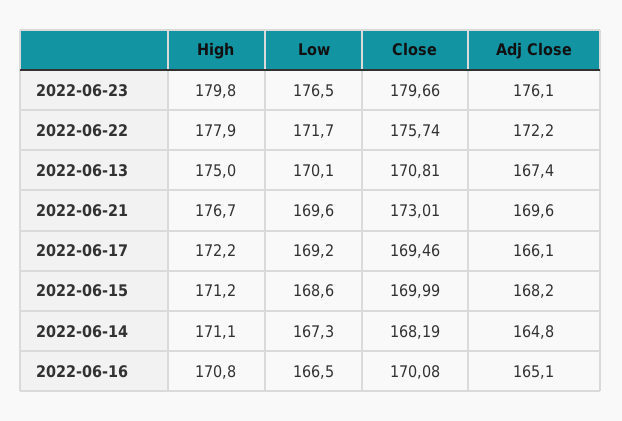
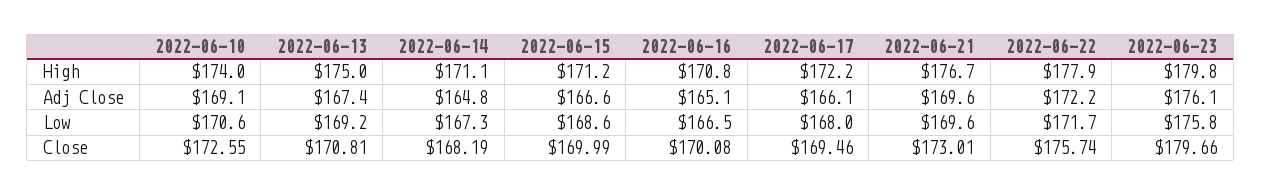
Low, 2022-06-23: 176.5 -> 175.8
Low, 2022-06-13: 170.1 -> 169.2
Low, 2022-06-17: 169.2 -> 168
Adj Close, 2022-06-15: 168.2 -> 166.6
High, 2022-06-10: none -> 174
Adj Close, 2022-06-10: none -> 169.1
Low, 2022-06-10: none -> 170.6
Close, 2022-06-10: none -> 172.55

